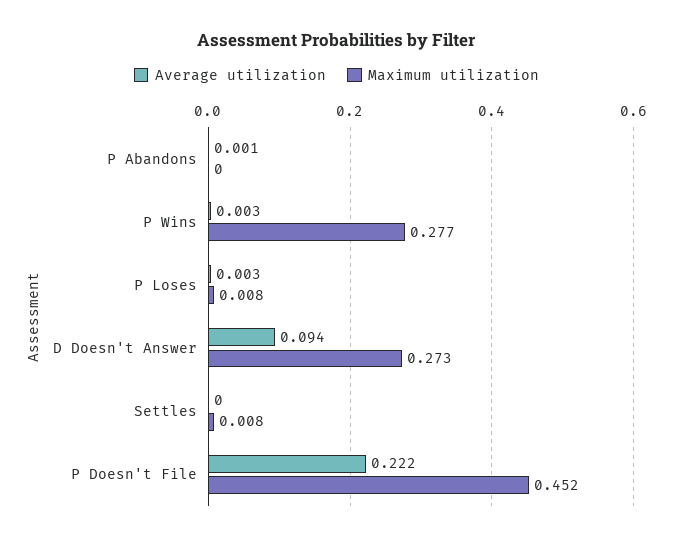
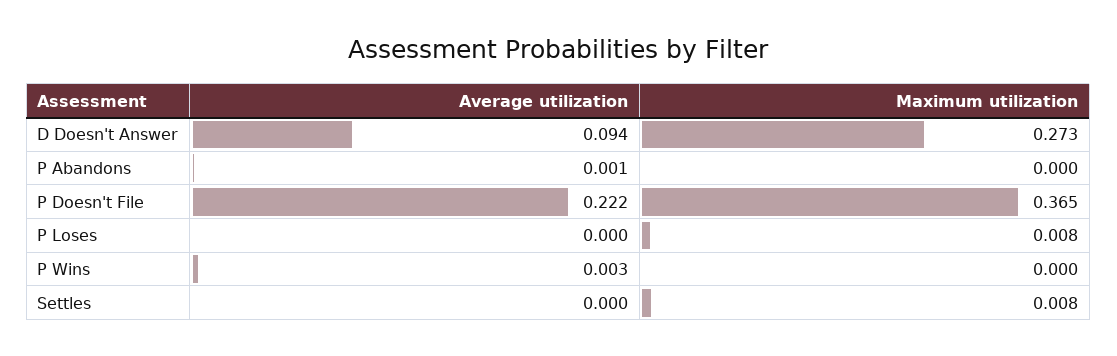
Maximum utilization, P Wins: 0.277 -> 0
Average utilization, P Loses: 0.003 -> 0
Maximum utilization, P Doesn't File: 0.452 -> 0.365

